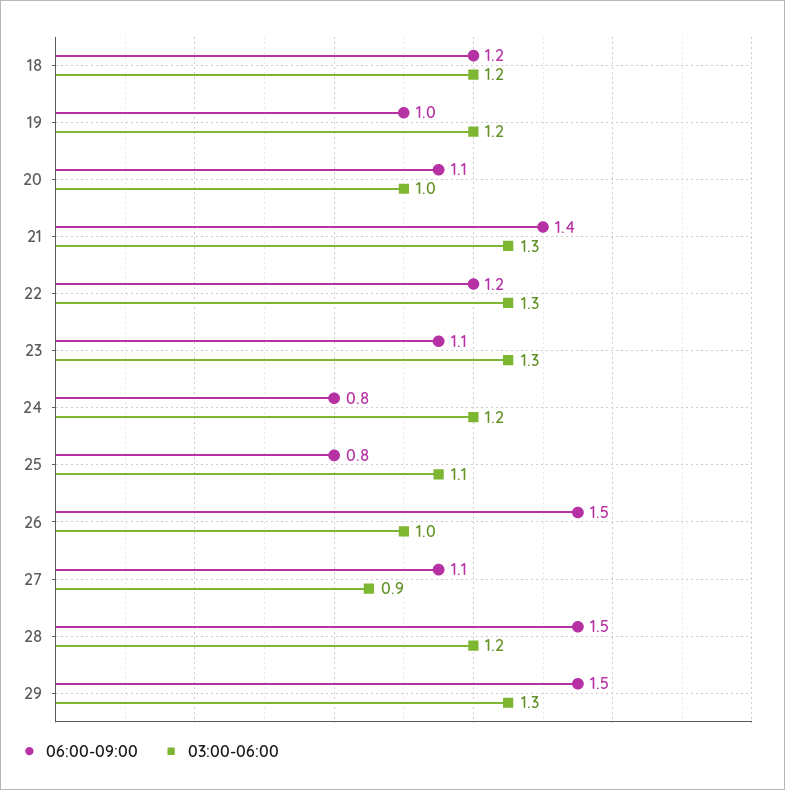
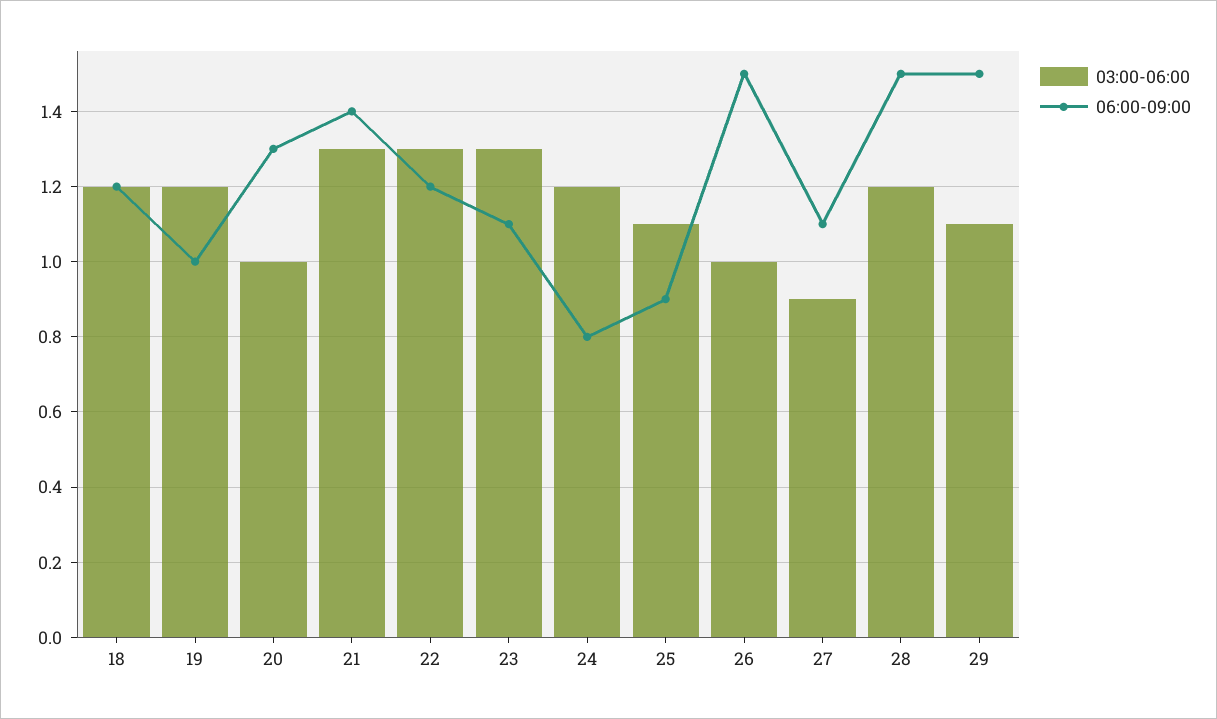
06:00-09:00, 20: 1.1 -> 1.3
06:00-09:00, 25: 0.8 -> 0.9
03:00-06:00, 29: 1.3 -> 1.1

